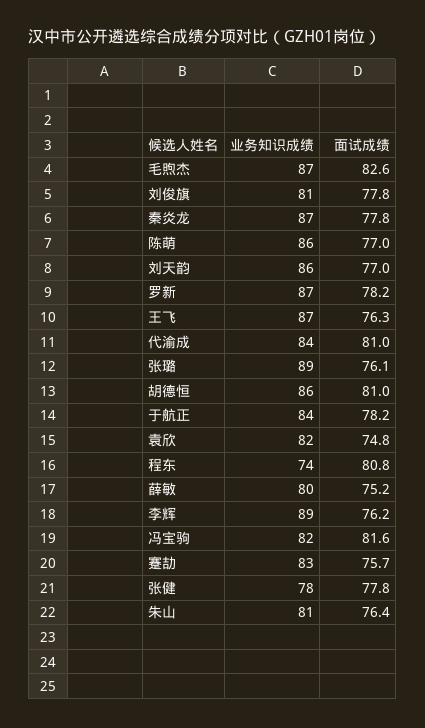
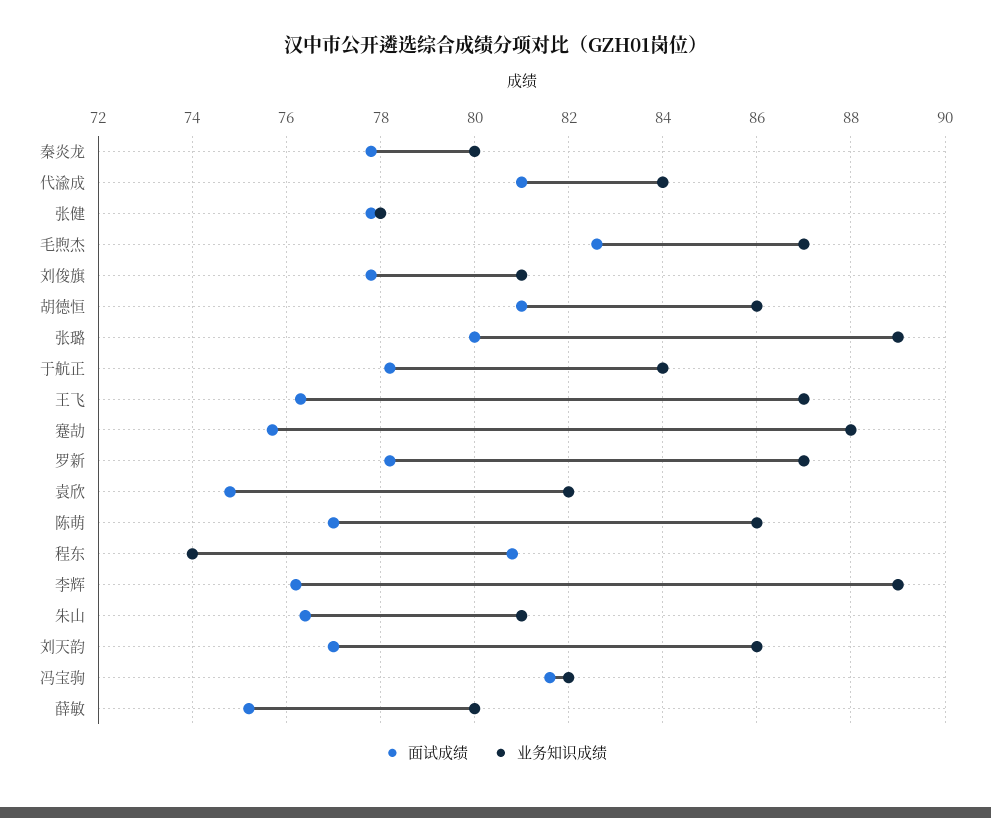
业务知识成绩, 秦炎龙: 87 -> 80
面试成绩, 张璐: 76.1 -> 80
业务知识成绩, 蹇劼: 83 -> 88

